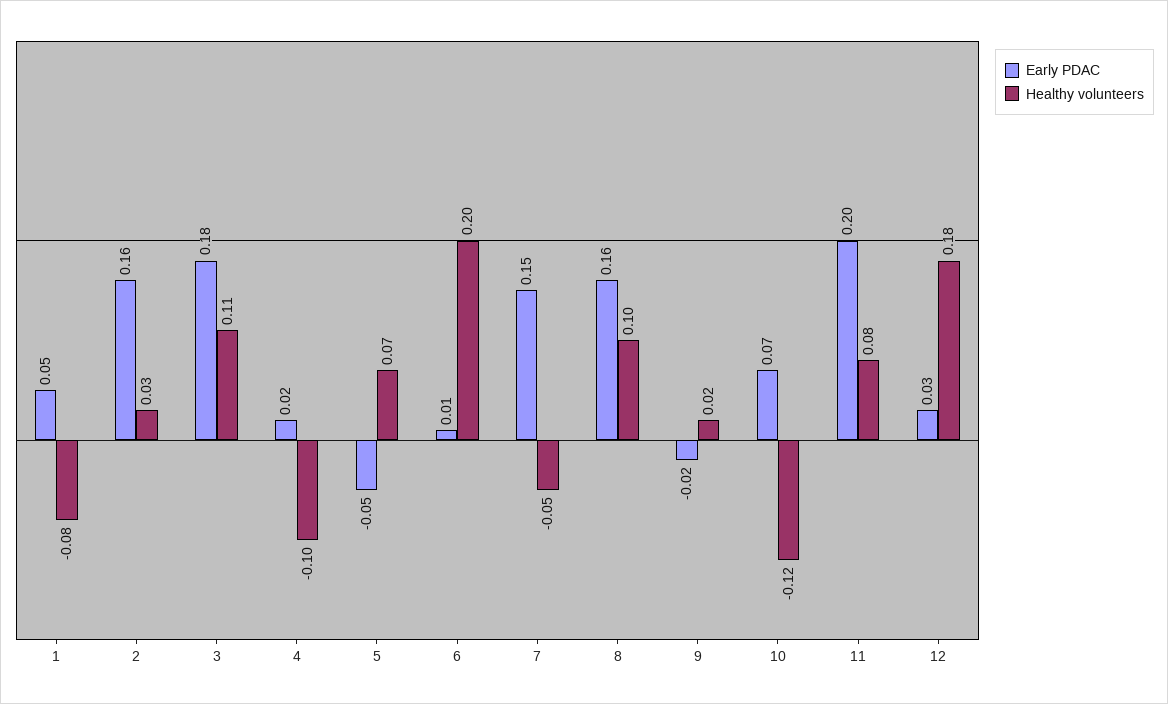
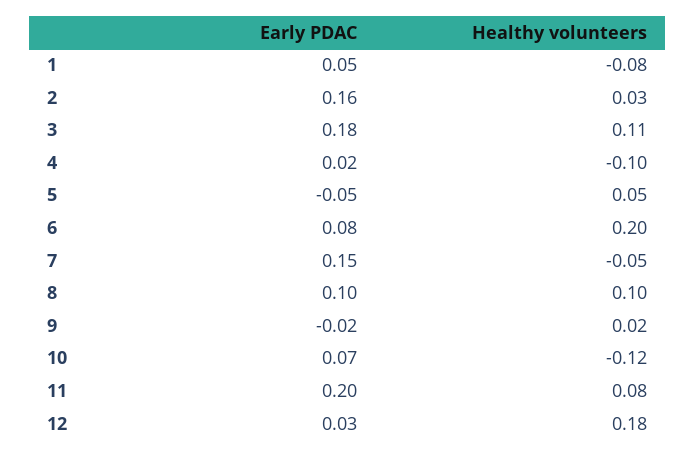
Healthy volunteers, 5: 0.07 -> 0.05
Early PDAC, 6: 0.01 -> 0.08
Early PDAC, 8: 0.16 -> 0.1

